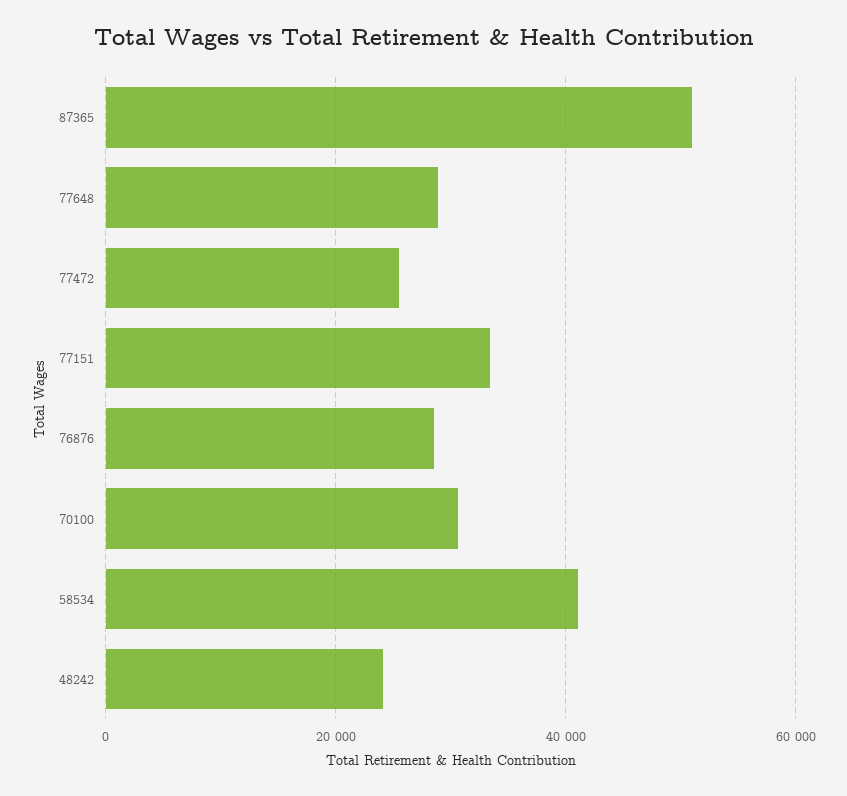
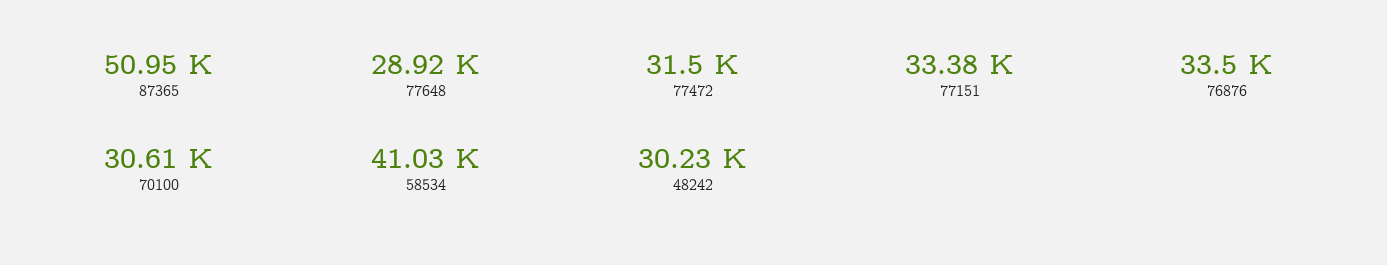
77472: 26000 -> 31500
76876: 28000 -> 33500
48242: 24000 -> 30230

